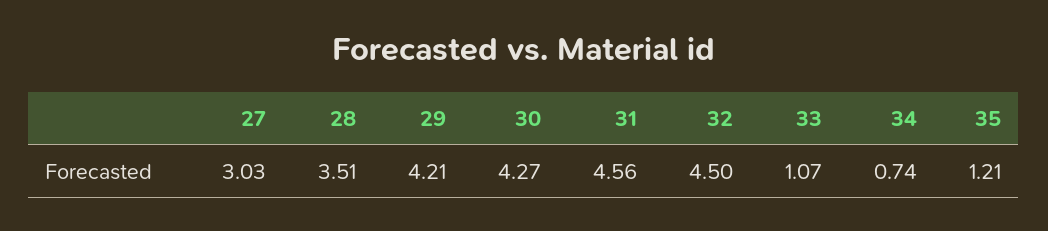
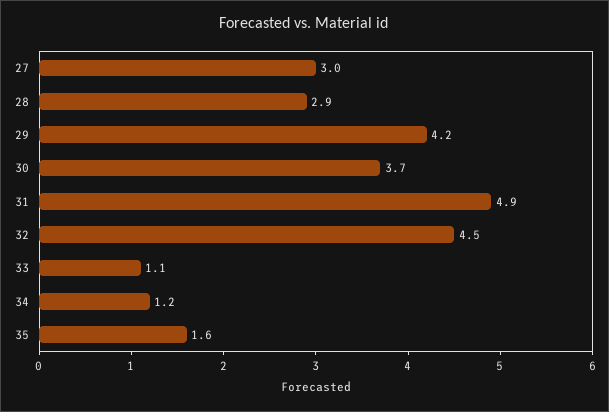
28: 3.51 -> 2.9
30: 4.27 -> 3.7
31: 4.56 -> 4.9
34: 0.74 -> 1.2
35: 1.21 -> 1.6

